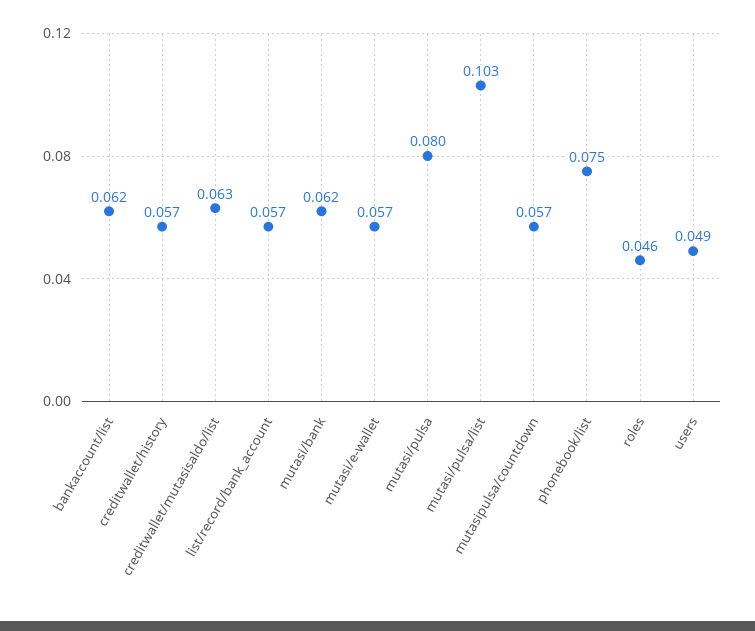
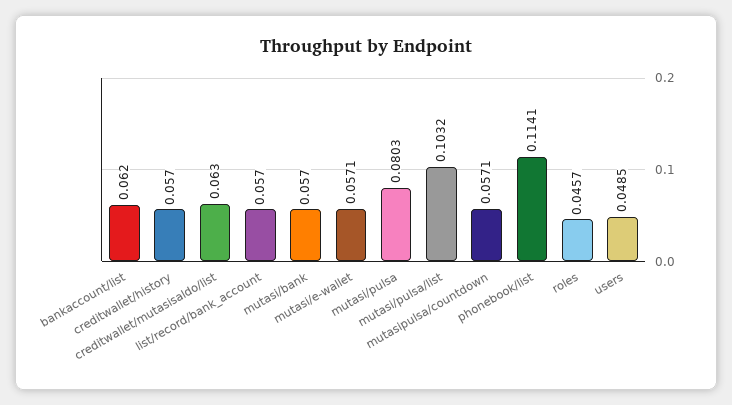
mutasi/bank: 0.062 -> 0.057
phonebook/list: 0.075 -> 0.1141

